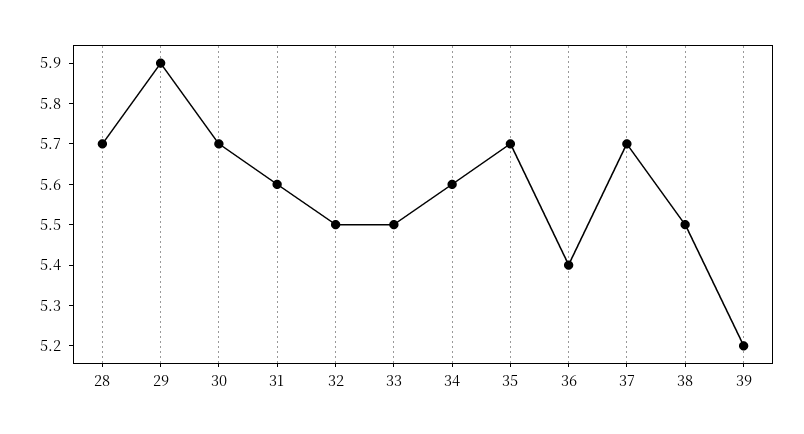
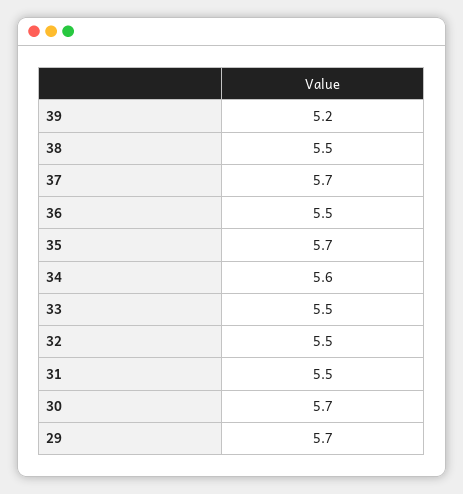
28: 5.7 -> none
29: 5.9 -> 5.7
31: 5.6 -> 5.5
36: 5.4 -> 5.5

